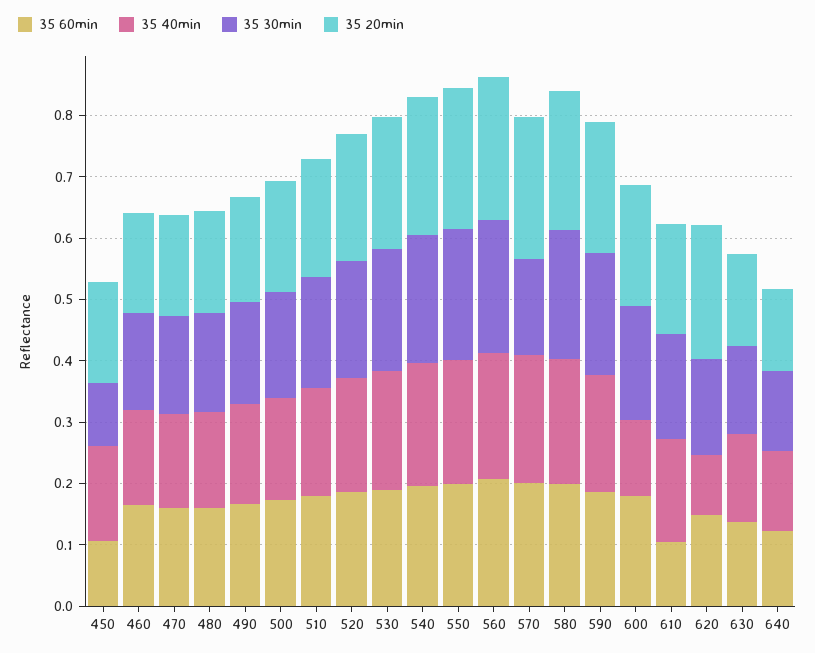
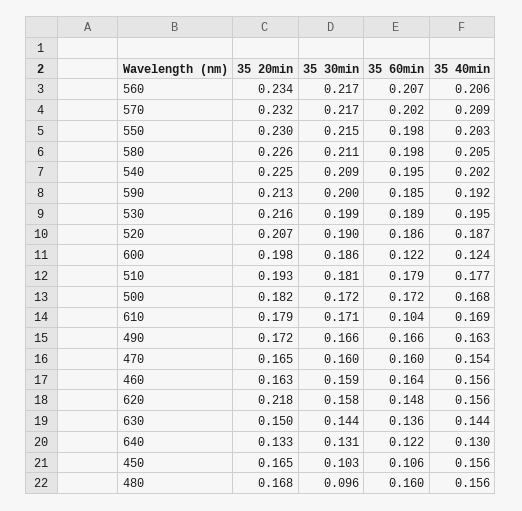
35 30min, 480: 0.16 -> 0.096
35 30min, 570: 0.16 -> 0.217
35 60min, 600: 0.18 -> 0.122
35 40min, 620: 0.1 -> 0.156

